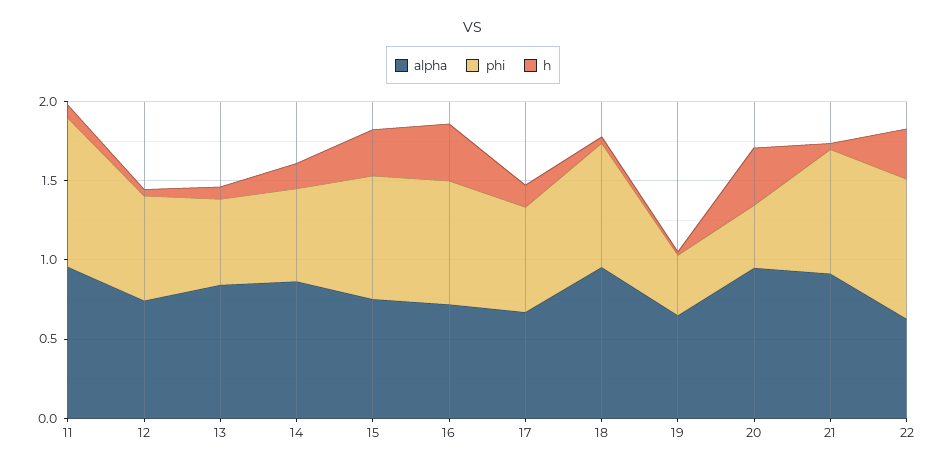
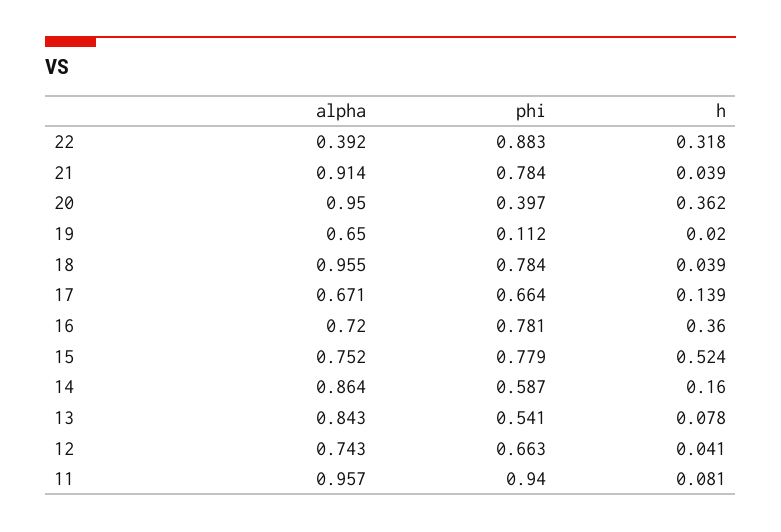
h, 15: 0.3 -> 0.524
phi, 19: 0.4 -> 0.112
alpha, 22: 0.6 -> 0.392

